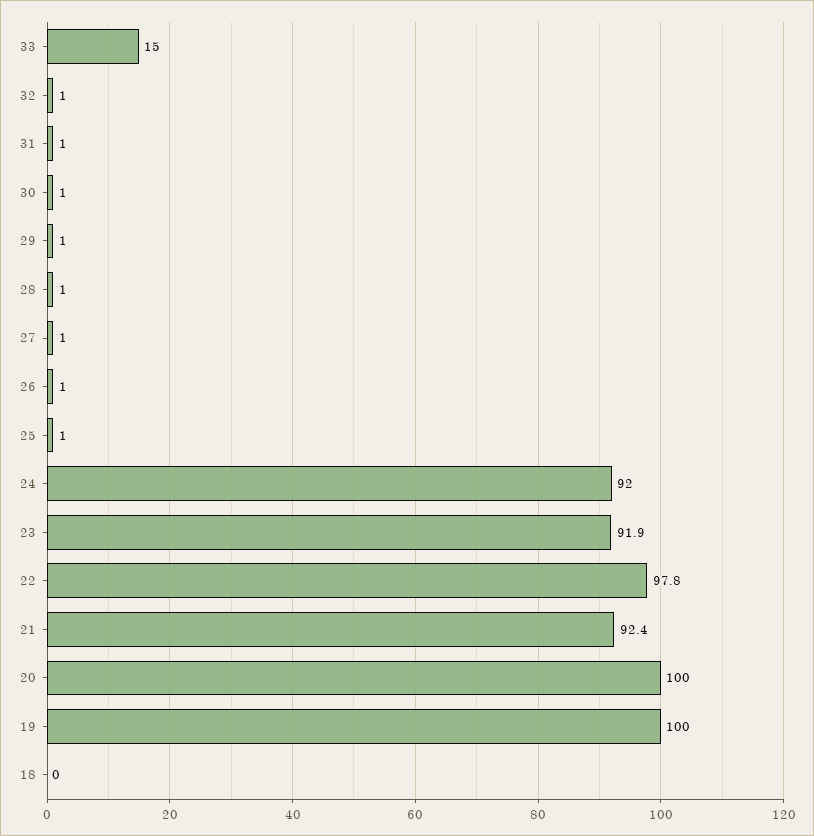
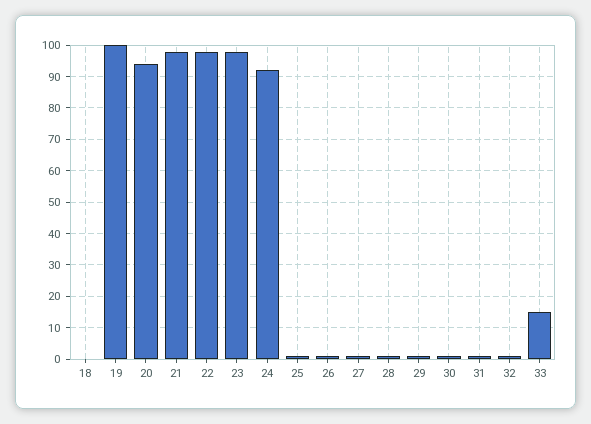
23: 91.9 -> 98
21: 92.4 -> 98
20: 100 -> 94

